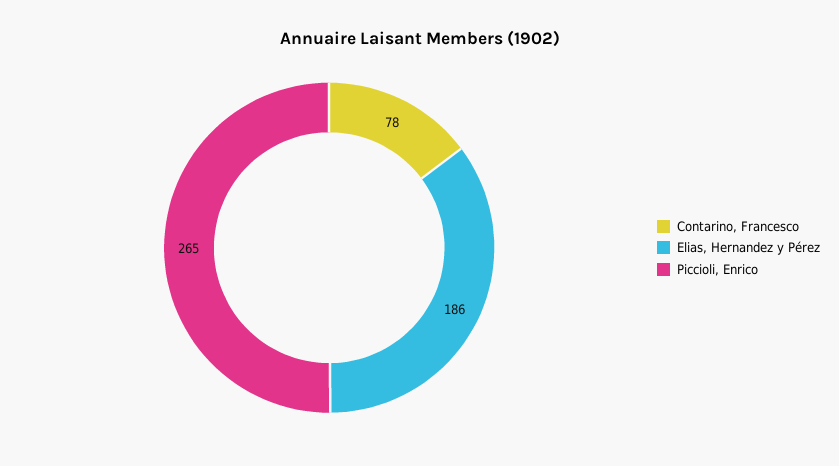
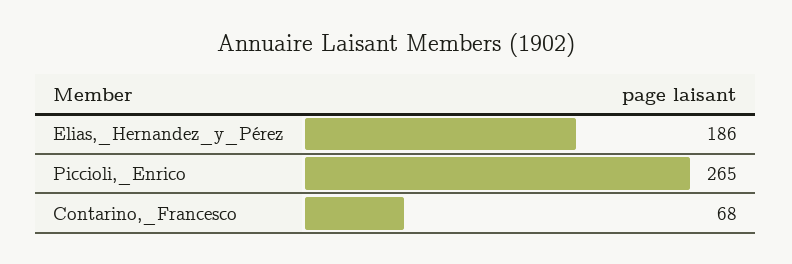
Contarino, Francesco: 78 -> 68

